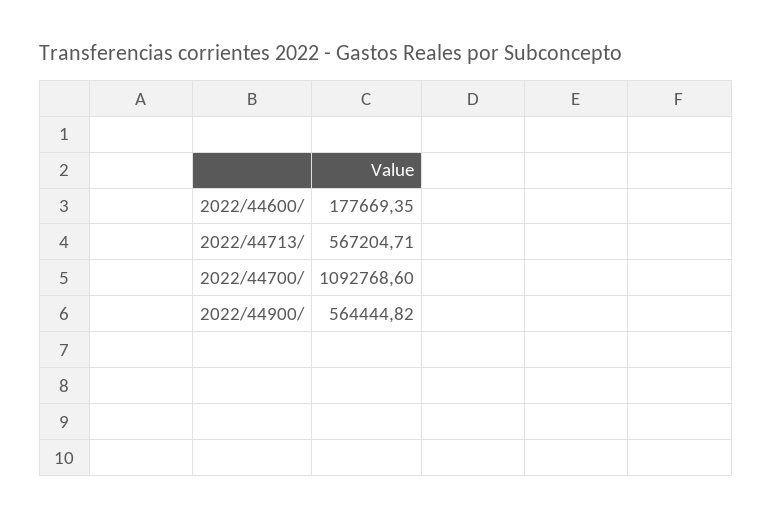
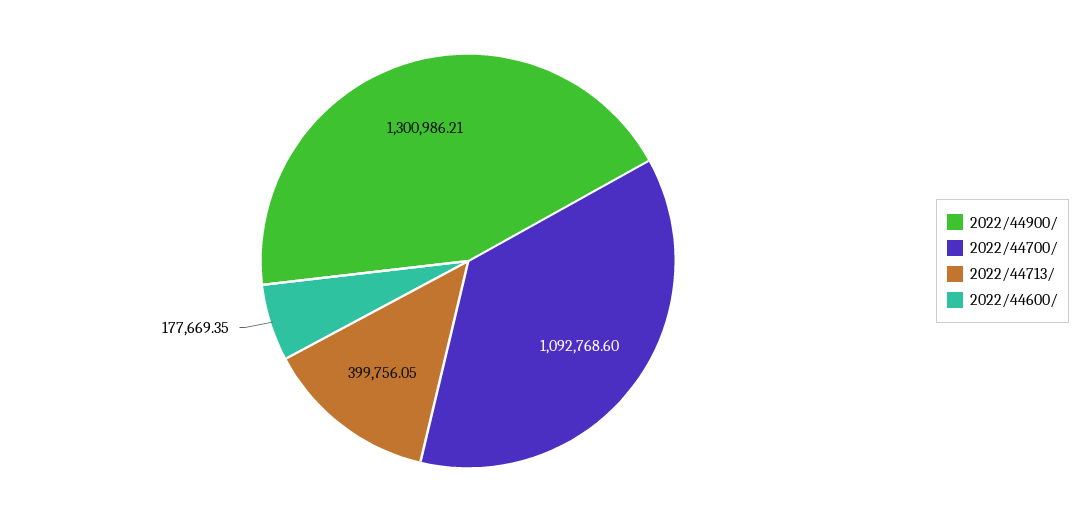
2022/44713/: 567204.71 -> 399756.05
2022/44900/: 564444.82 -> 1300986.21

